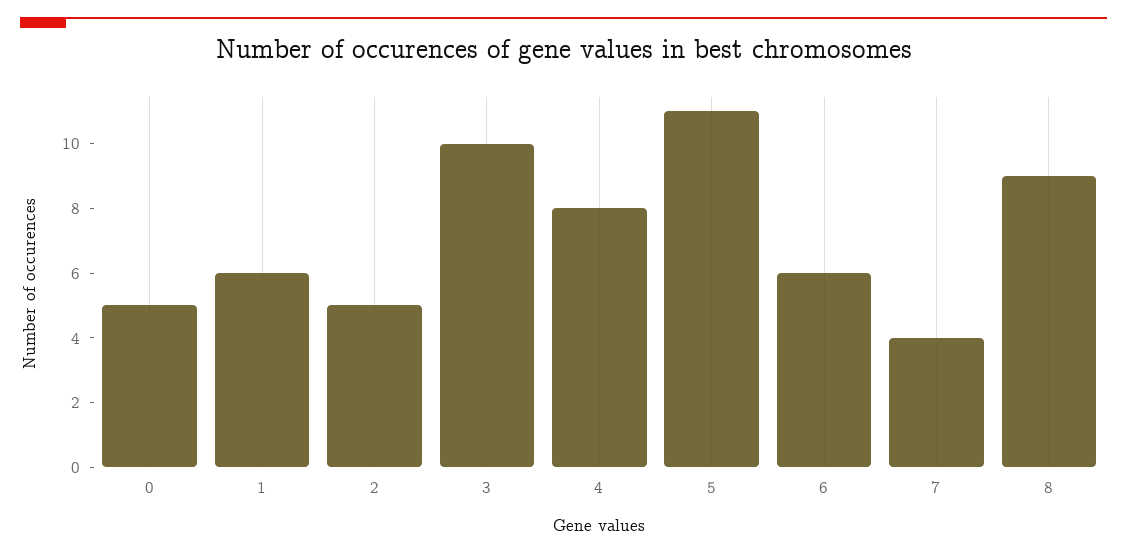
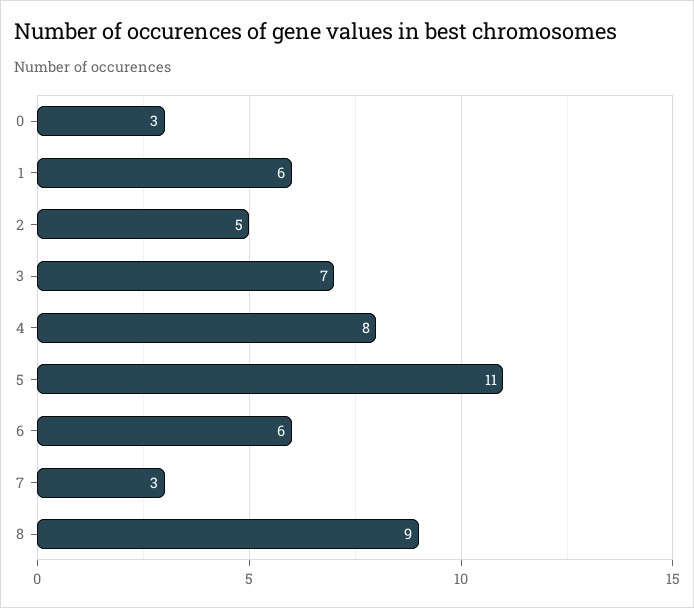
0: 5 -> 3
3: 10 -> 7
7: 4 -> 3

